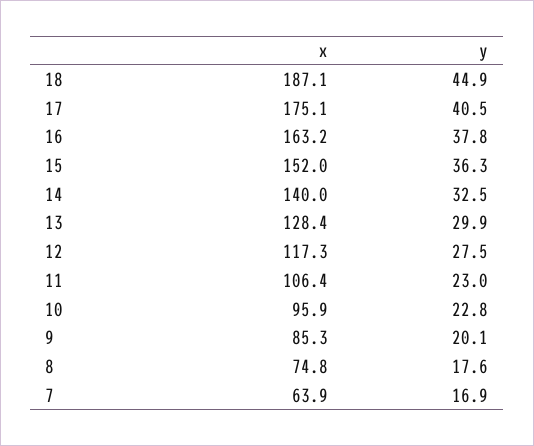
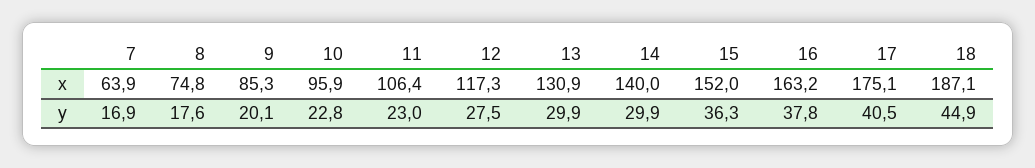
y, 14: 32.5 -> 29.9
x, 13: 128.4 -> 130.9

